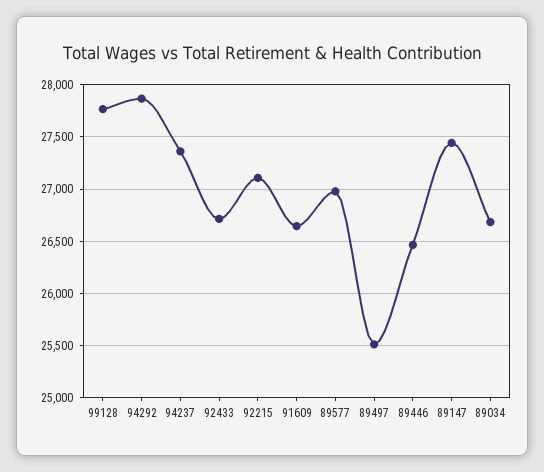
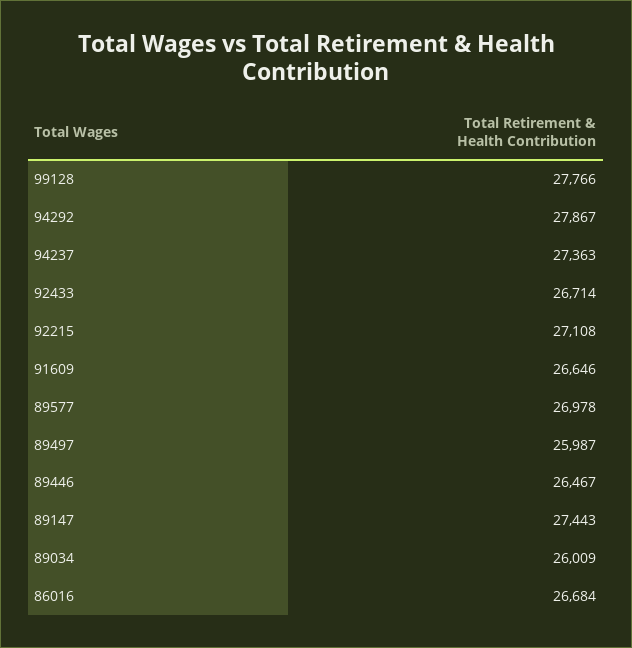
89497: 25500 -> 25987
89034: 26700 -> 26009
86016: none -> 26684

